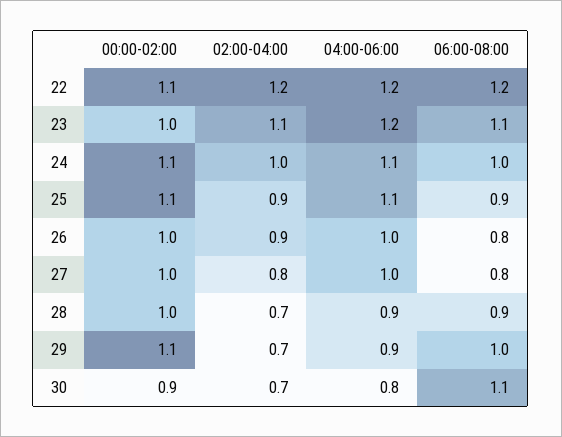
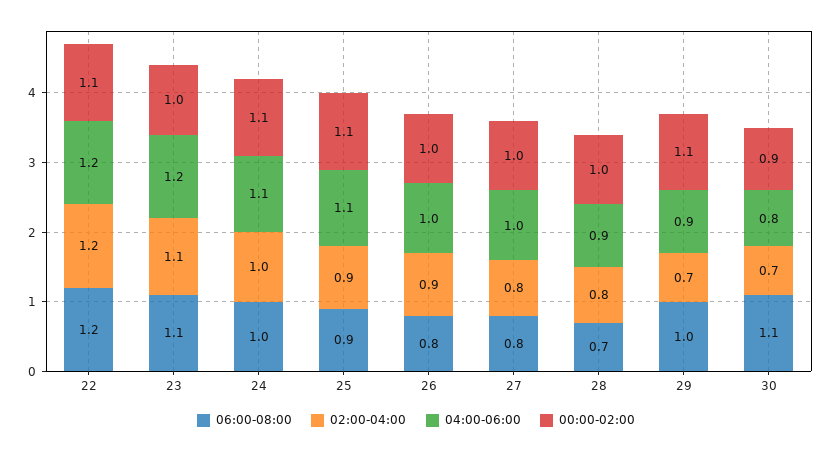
02:00-04:00, 28: 0.7 -> 0.8
06:00-08:00, 28: 0.9 -> 0.7

